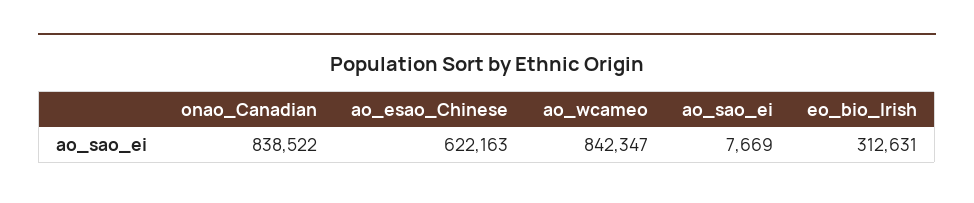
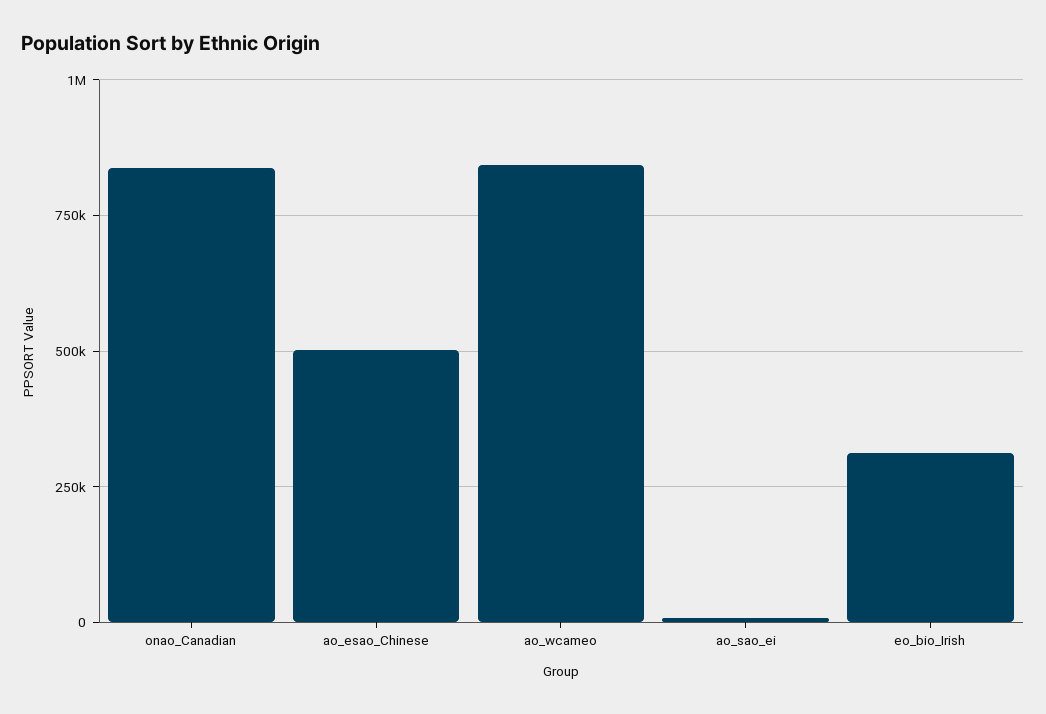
ao_esao_Chinese: 622163 -> 500000

